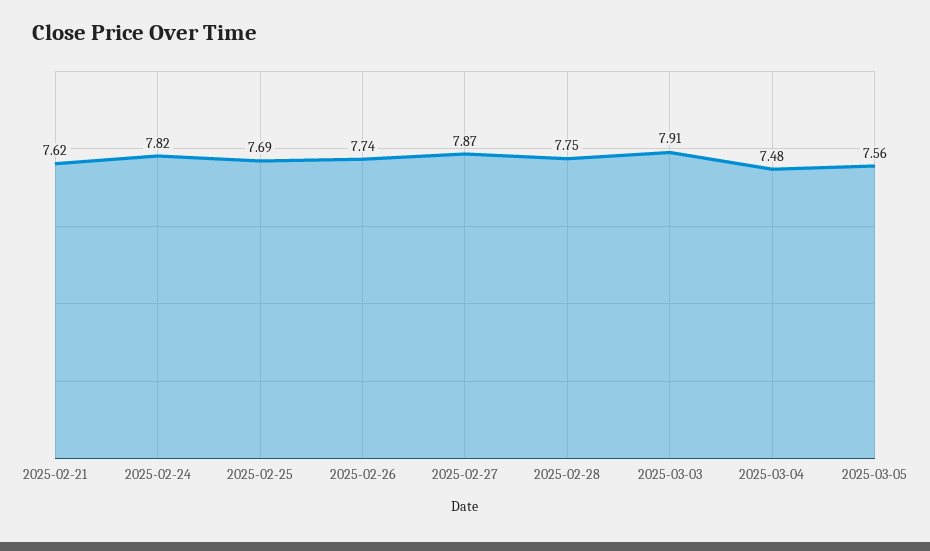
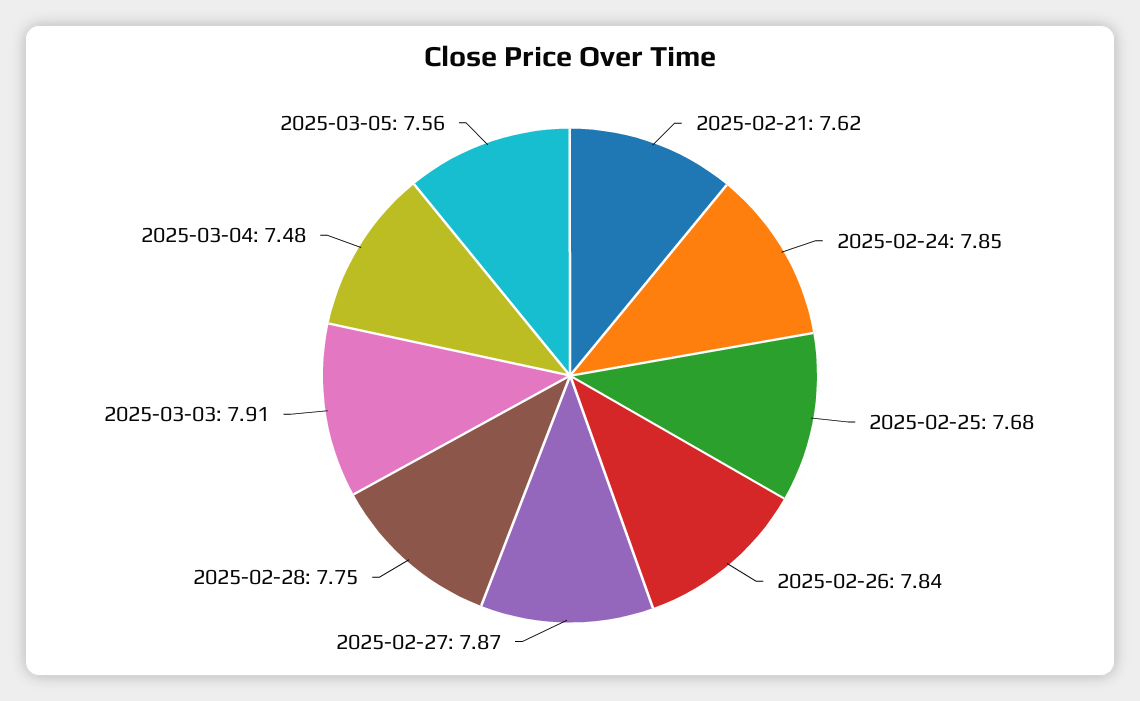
2025-02-24: 7.82 -> 7.85
2025-02-25: 7.69 -> 7.68
2025-02-26: 7.74 -> 7.84

